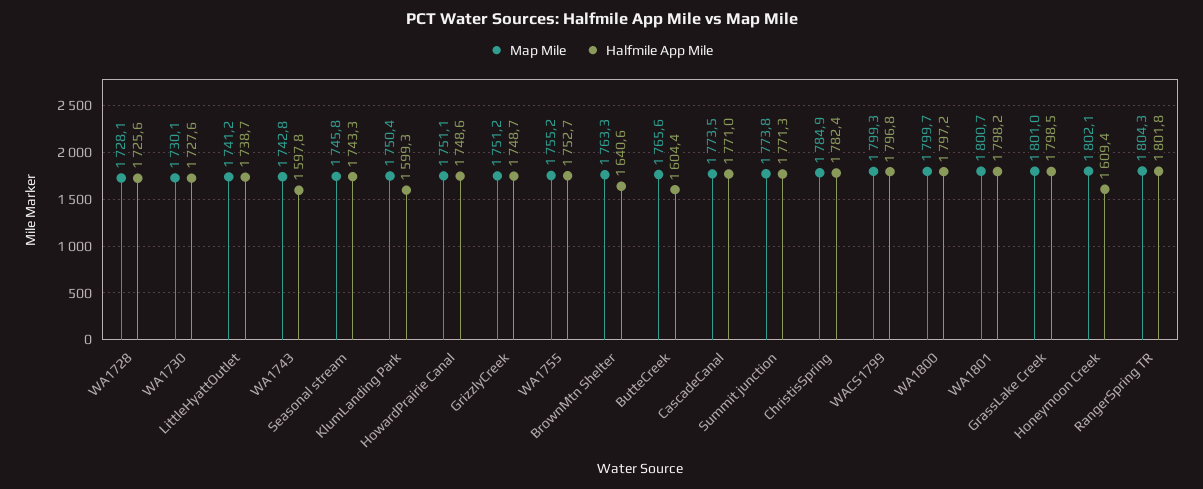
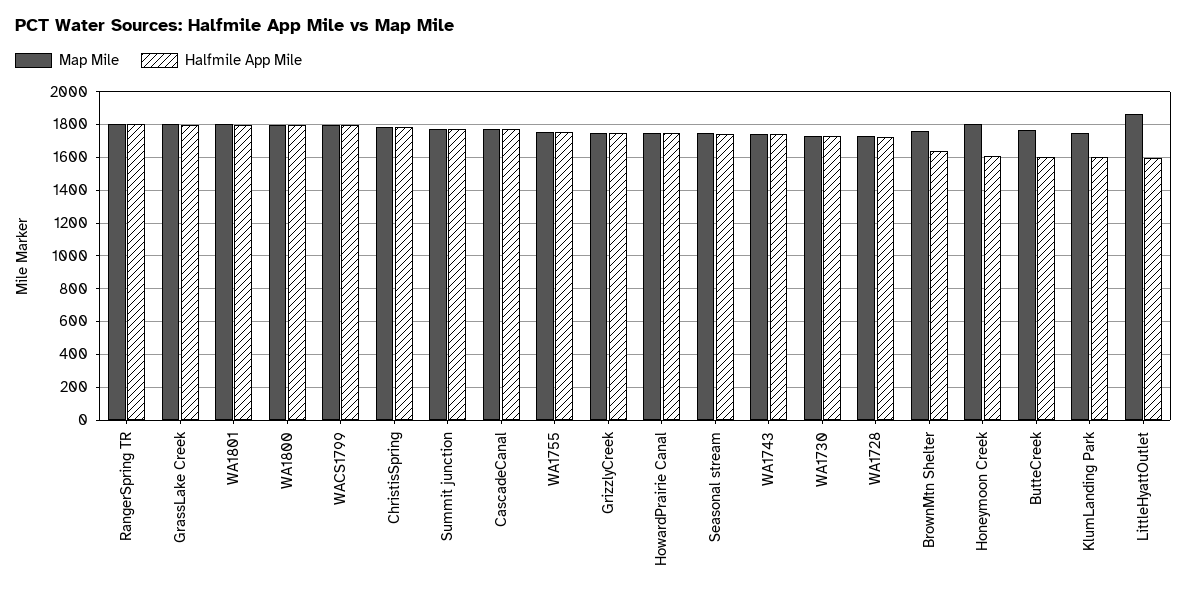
Map Mile, LittleHyattOutlet: 1741.2 -> 1850
Halfmile App Mile, LittleHyattOutlet: 1738.7 -> 1600
Halfmile App Mile, WA1743: 1597.8 -> 1750

